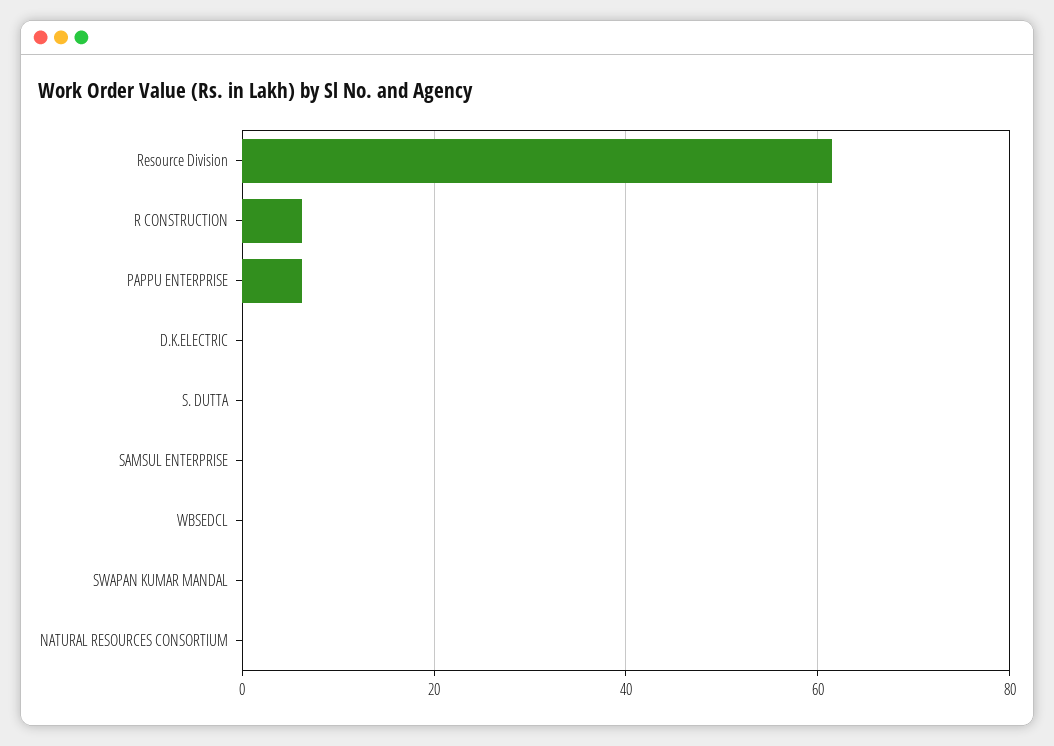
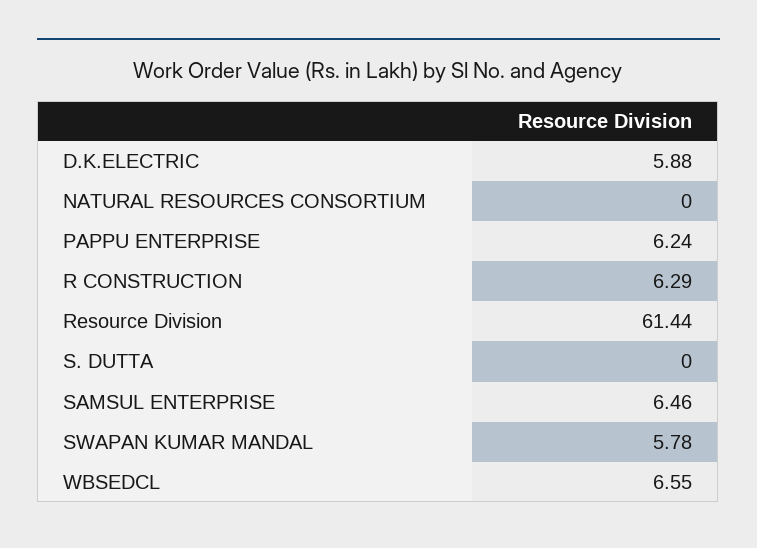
D.K.ELECTRIC: 0 -> 5.88
SAMSUL ENTERPRISE: 0 -> 6.46
WBSEDCL: 0 -> 6.55
SWAPAN KUMAR MANDAL: 0 -> 5.78

